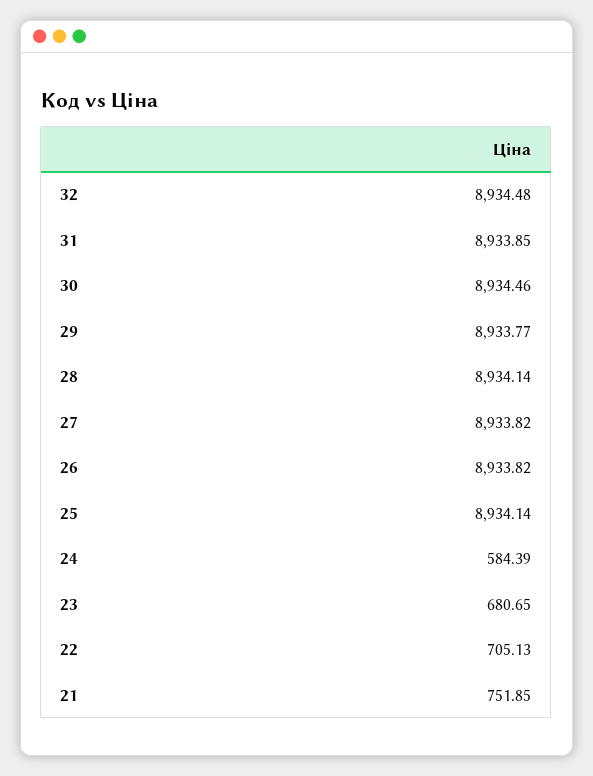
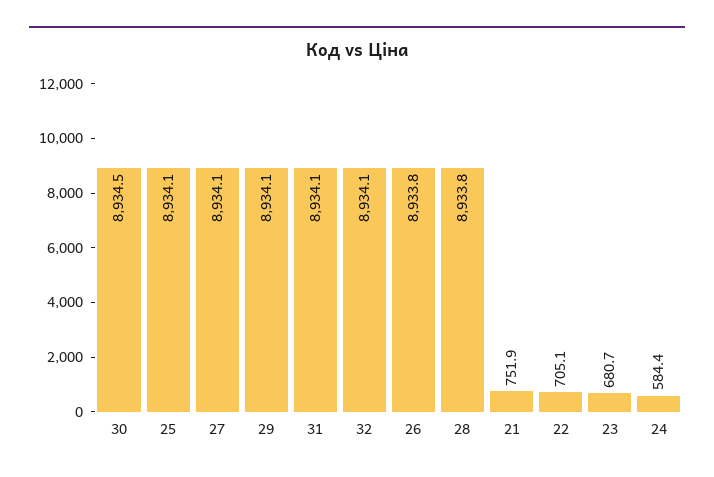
32: 8934.48 -> 8934.1
31: 8933.85 -> 8934.1
29: 8933.77 -> 8934.1
28: 8934.14 -> 8933.8
27: 8933.82 -> 8934.1

